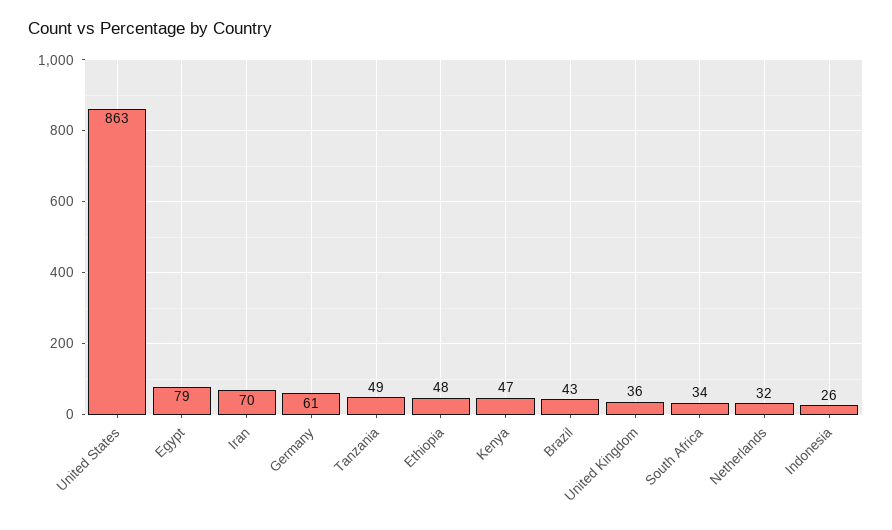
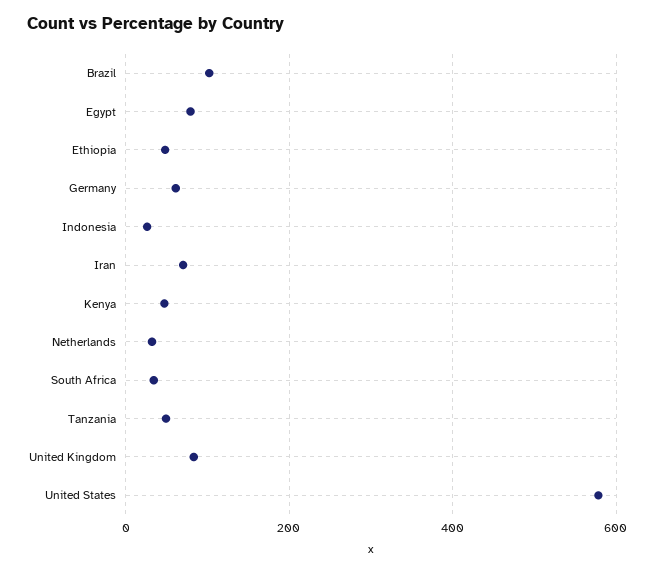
United States: 863 -> 580
Brazil: 43 -> 100
United Kingdom: 36 -> 80

